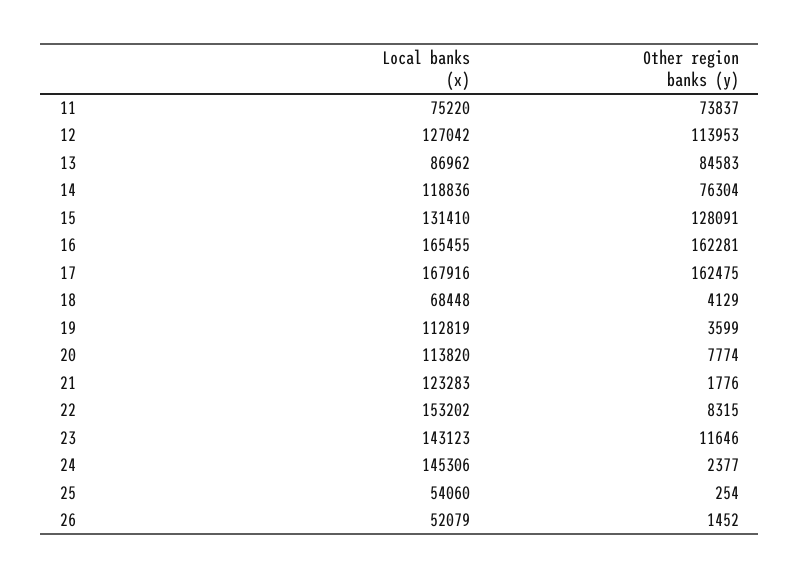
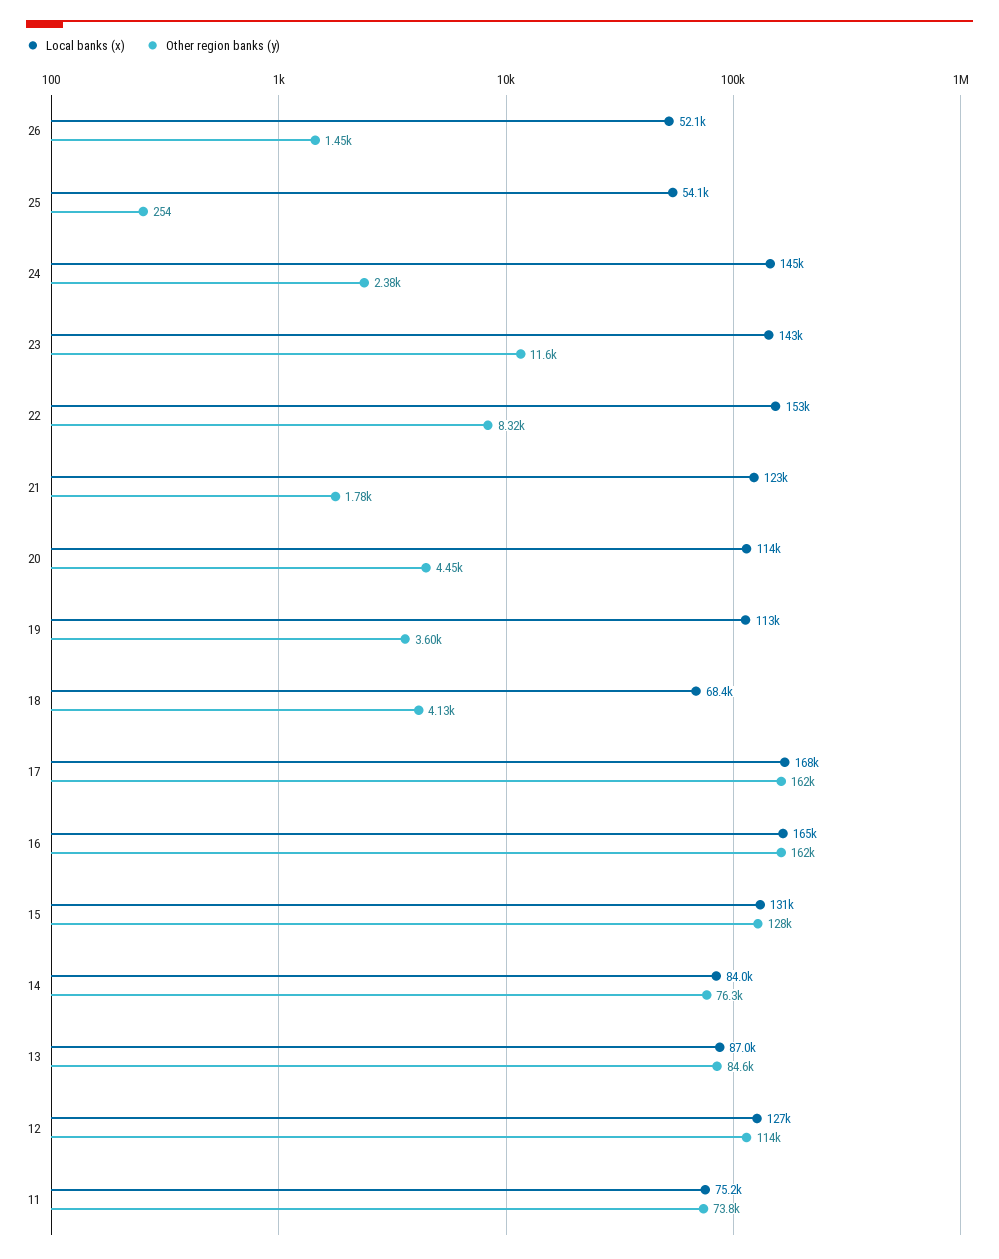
Local banks (x), 14: 118836 -> 84000
Other region banks (y), 20: 7774 -> 4450

